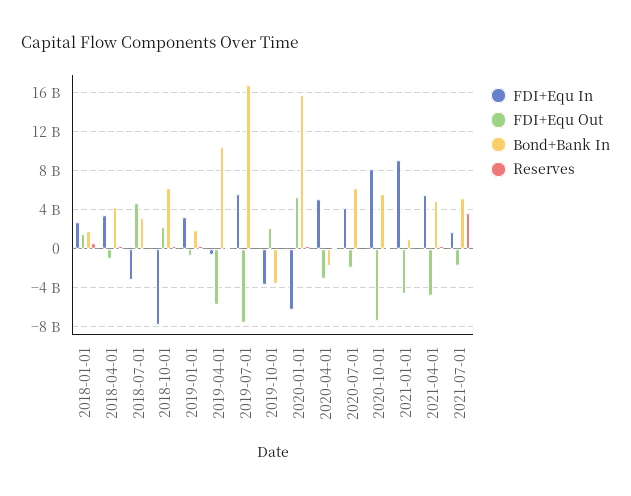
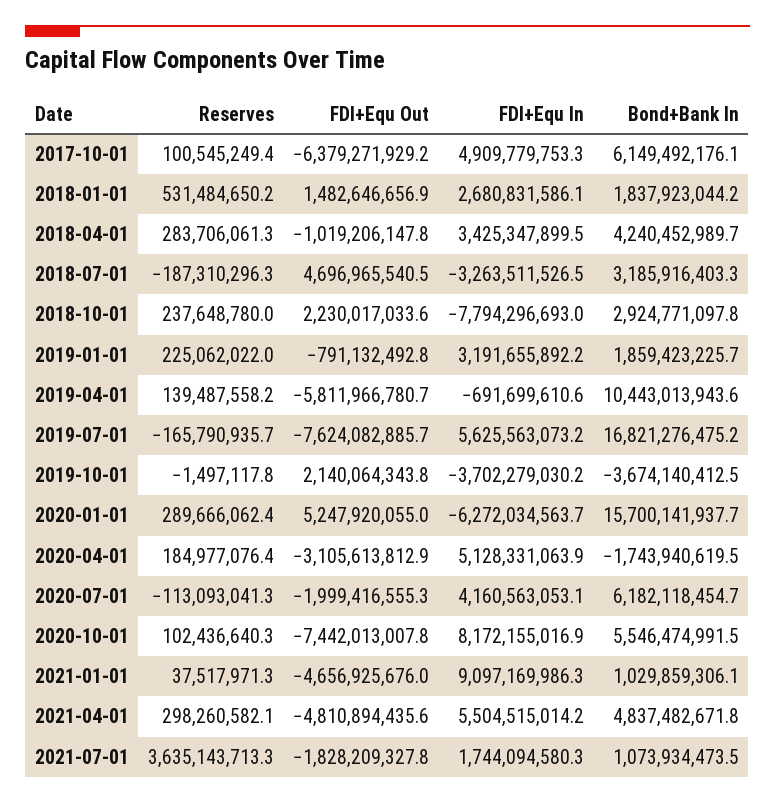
Bond+Bank In, 2018-10-01: 6000000000 -> 2924771097.8
Bond+Bank In, 2021-07-01: 5000000000 -> 1073934473.5
Reserves, 2017-10-01: none -> 100545249.4
FDI+Equ Out, 2017-10-01: none -> -6379271929.2
FDI+Equ In, 2017-10-01: none -> 4909779753.3
Bond+Bank In, 2017-10-01: none -> 6149492176.1

